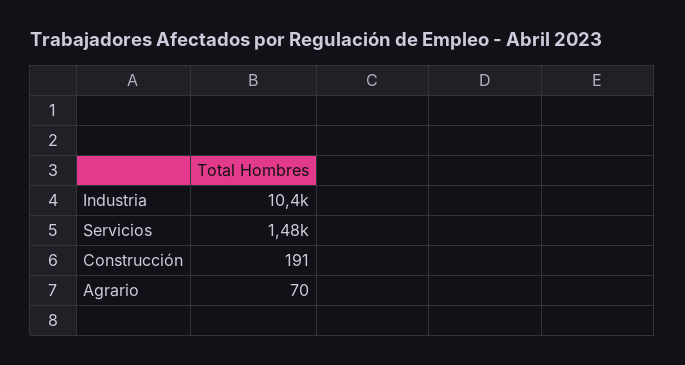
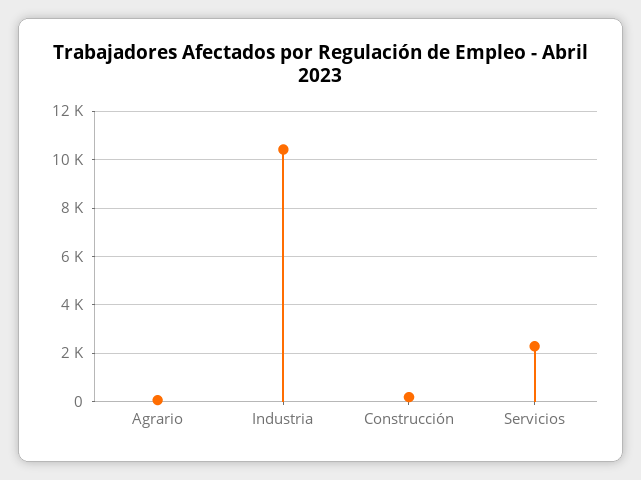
Servicios: 1480 -> 2250

